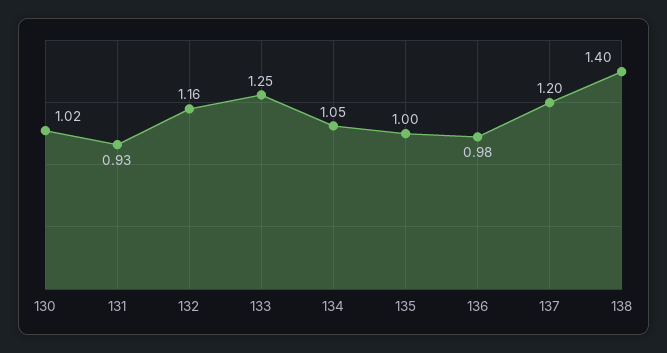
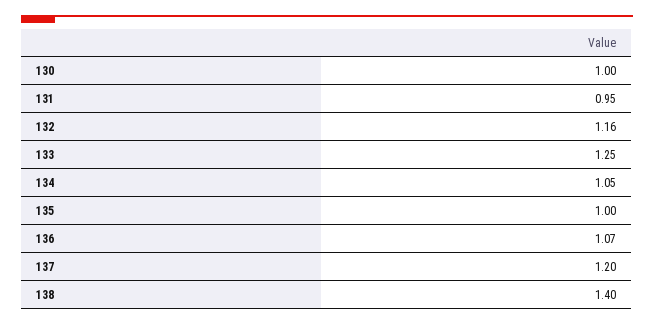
130: 1.02 -> 1
131: 0.93 -> 0.95
136: 0.98 -> 1.07

